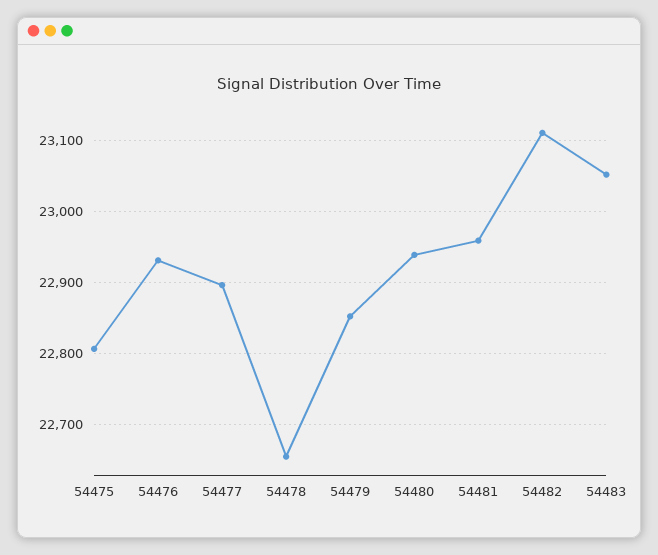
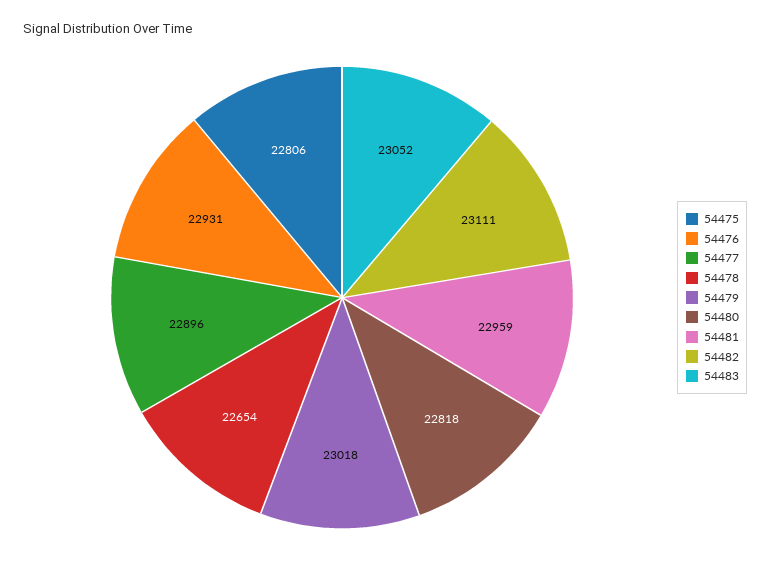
54479: 22850 -> 23018
54480: 22940 -> 22818

